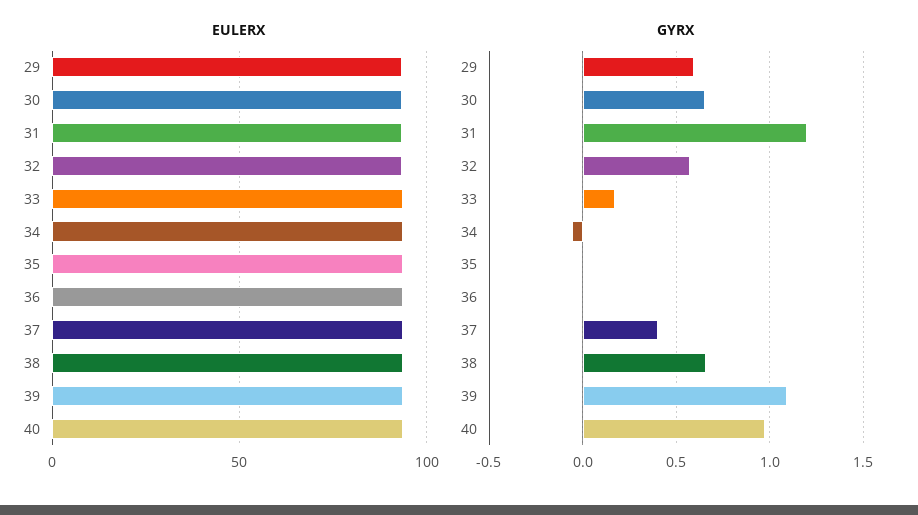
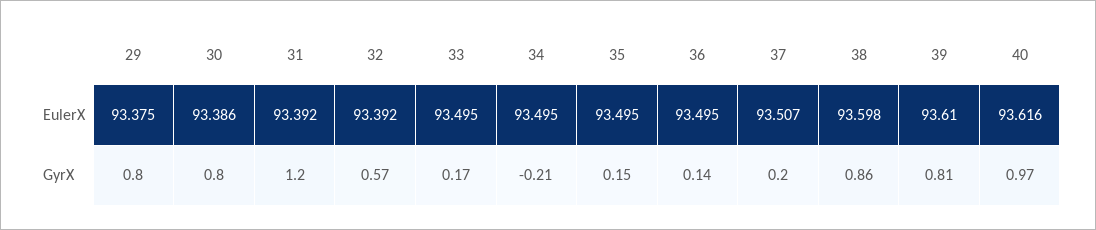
GYRX, 29: 0.6 -> 0.8
GYRX, 30: 0.65 -> 0.8
GYRX, 34: -0.05 -> -0.21
GYRX, 35: 0 -> 0.15
GYRX, 36: 0 -> 0.14
GYRX, 37: 0.4 -> 0.2
GYRX, 38: 0.65 -> 0.86
GYRX, 39: 1.1 -> 0.81

